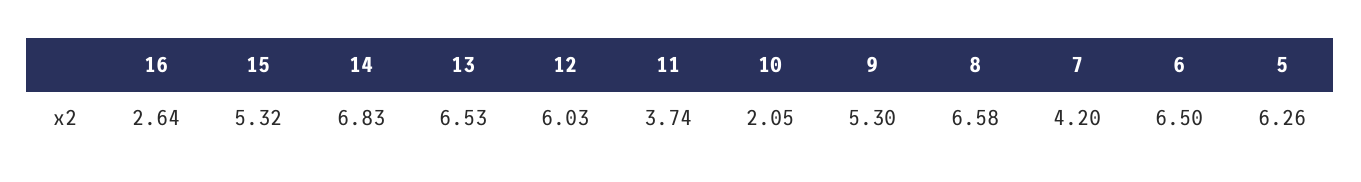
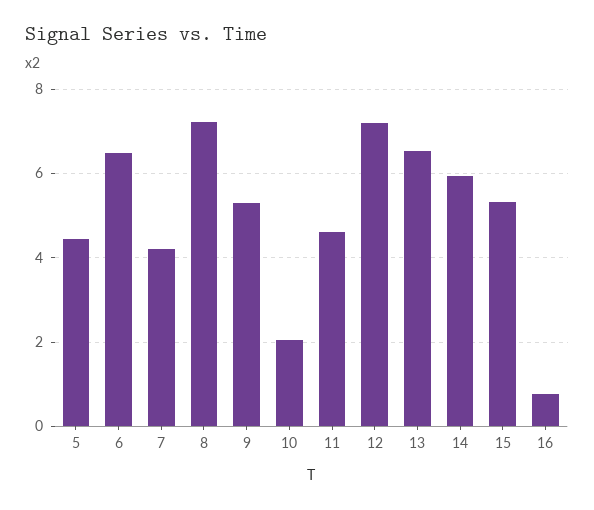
16: 2.64 -> 0.8
14: 6.83 -> 6
12: 6.03 -> 7.2
11: 3.74 -> 4.6
8: 6.58 -> 7.2
5: 6.26 -> 4.4

